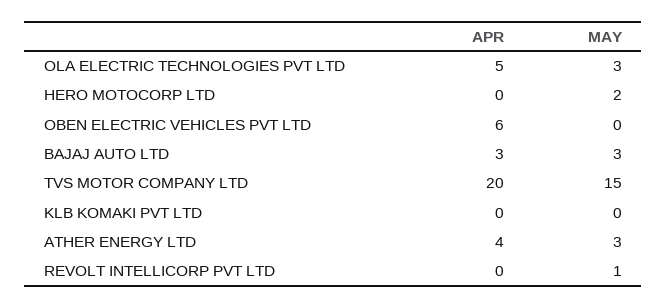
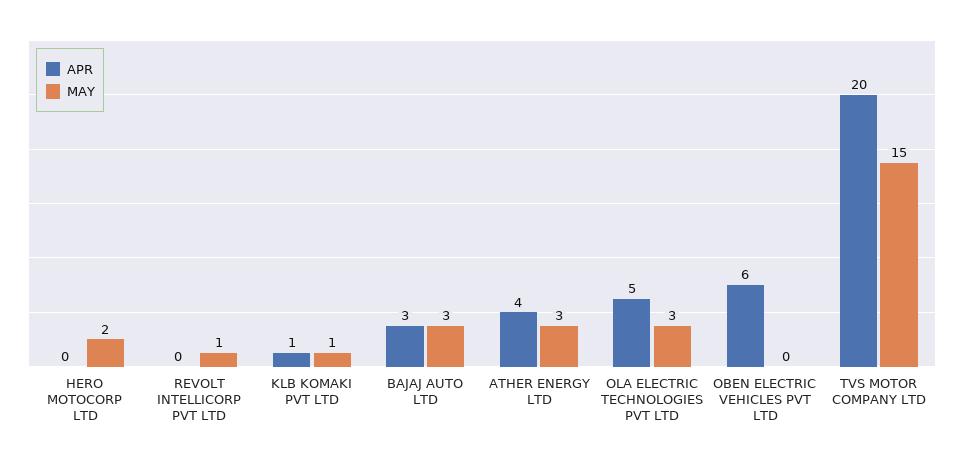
APR, KLB KOMAKI PVT LTD: 0 -> 1
MAY, KLB KOMAKI PVT LTD: 0 -> 1

